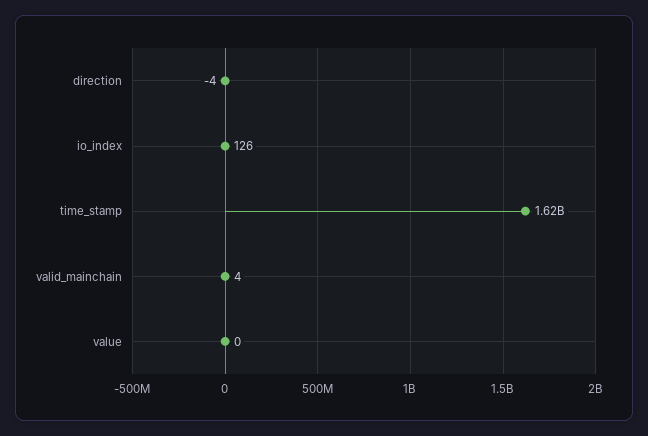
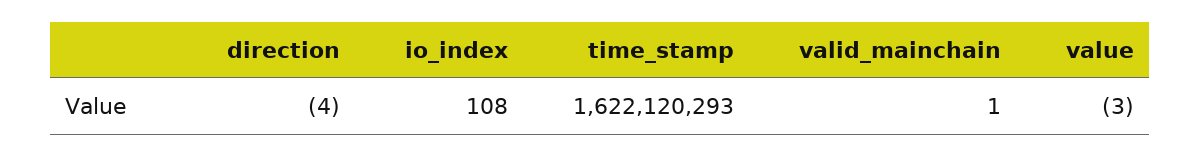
io_index: 126 -> 108
valid_mainchain: 4 -> 1
value: 0 -> -3

